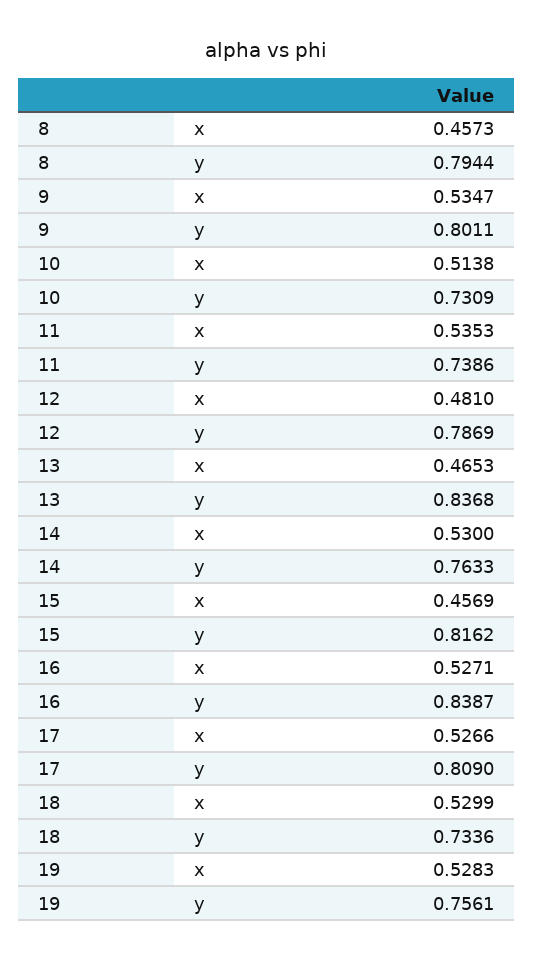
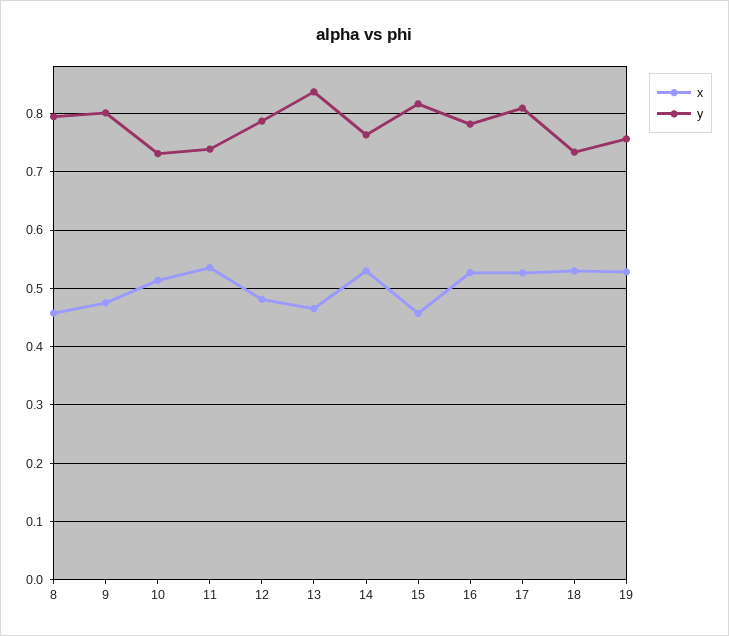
x, 9: 0.5347 -> 0.48
y, 16: 0.8387 -> 0.78

